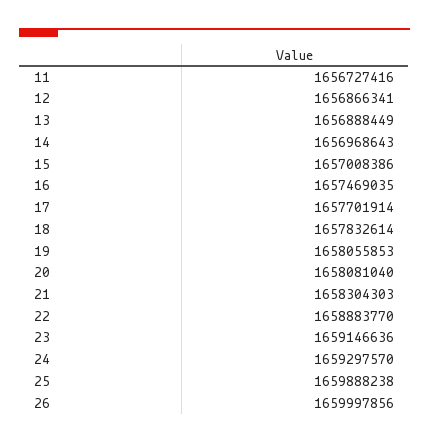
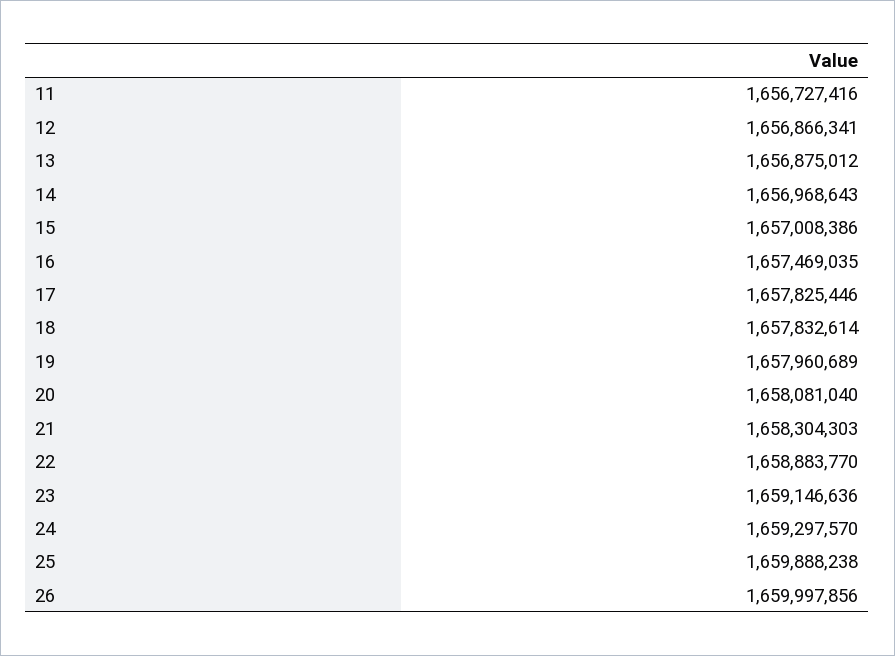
13: 1656888449 -> 1656875012
17: 1657701914 -> 1657825446
19: 1658055853 -> 1657960689

